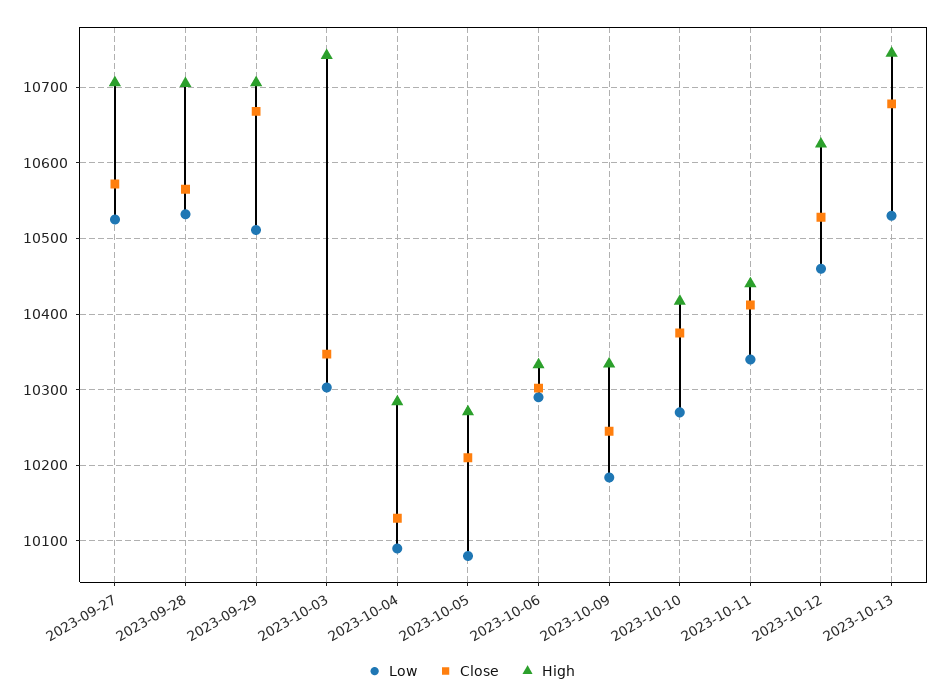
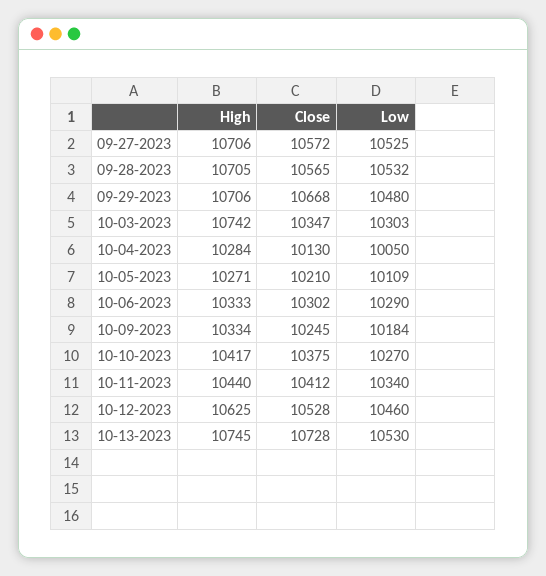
Low, 2023-09-29: 10510 -> 10480
Low, 2023-10-04: 10090 -> 10050
Low, 2023-10-05: 10080 -> 10109
Close, 2023-10-13: 10680 -> 10728

